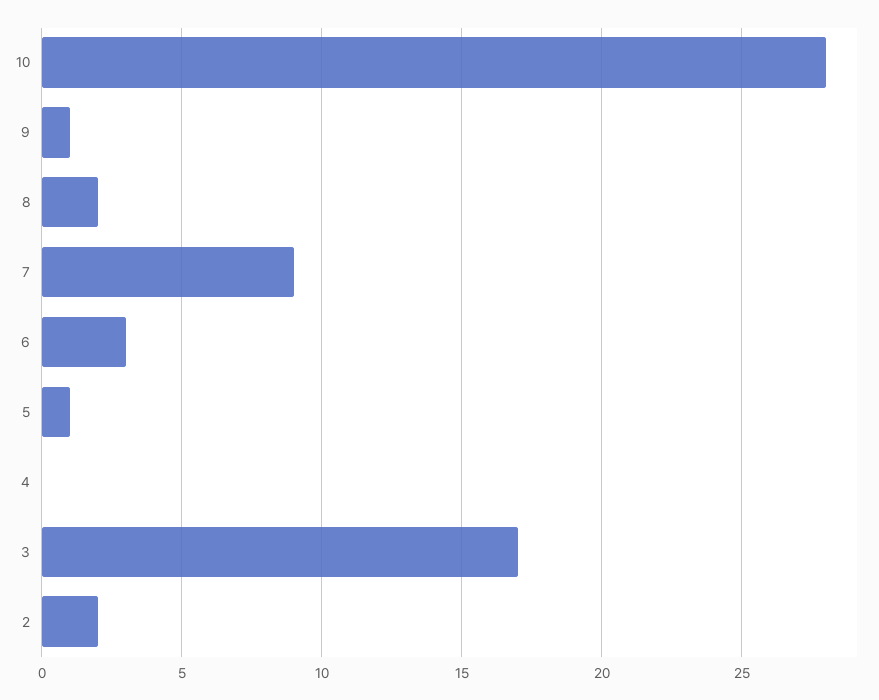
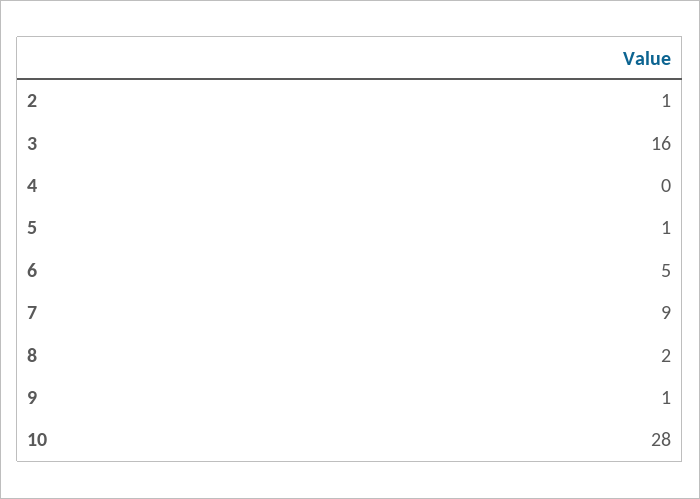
6: 3 -> 5
3: 17 -> 16
2: 2 -> 1

